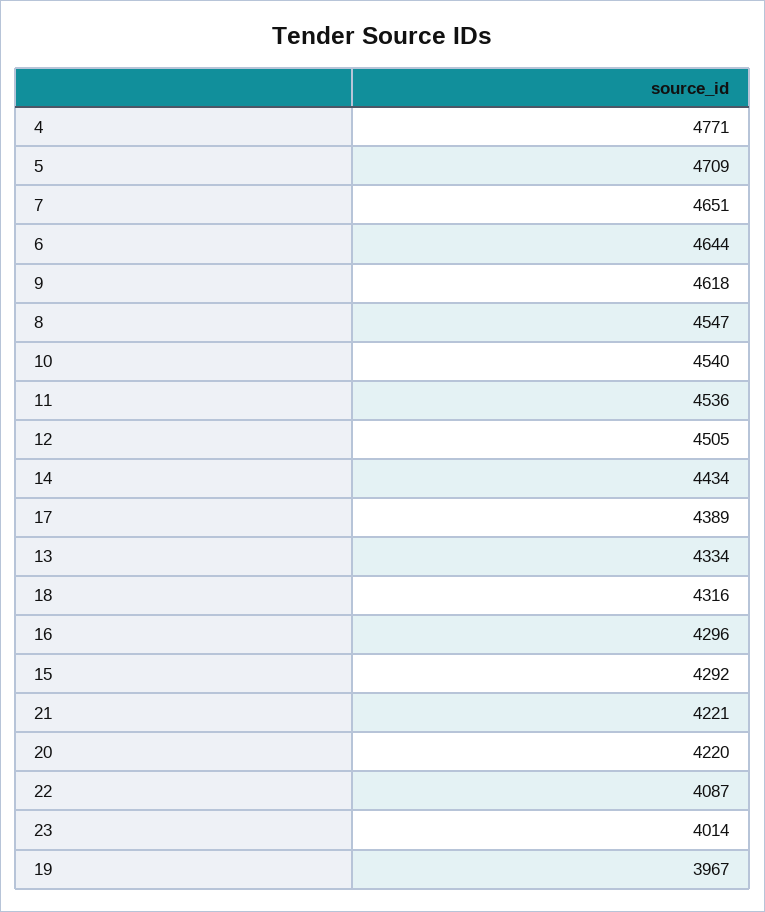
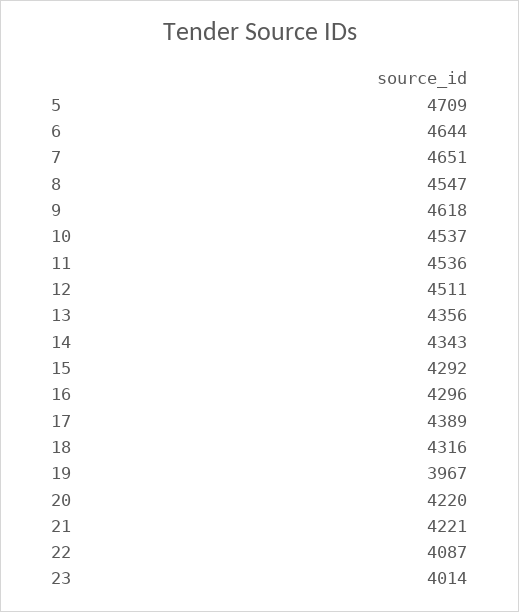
4: 4771 -> none
10: 4540 -> 4537
12: 4505 -> 4511
14: 4434 -> 4343
13: 4334 -> 4356

